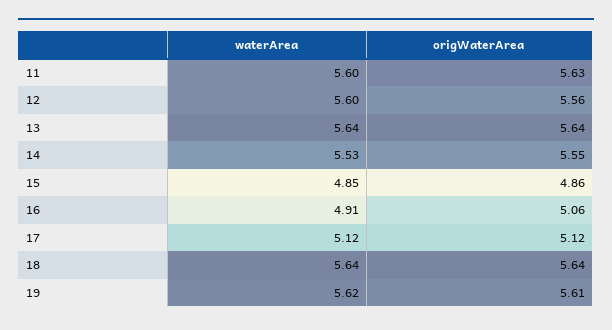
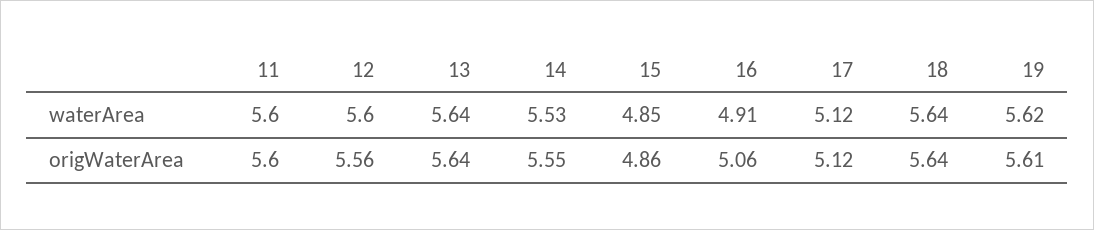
origWaterArea, 11: 5.63 -> 5.6

